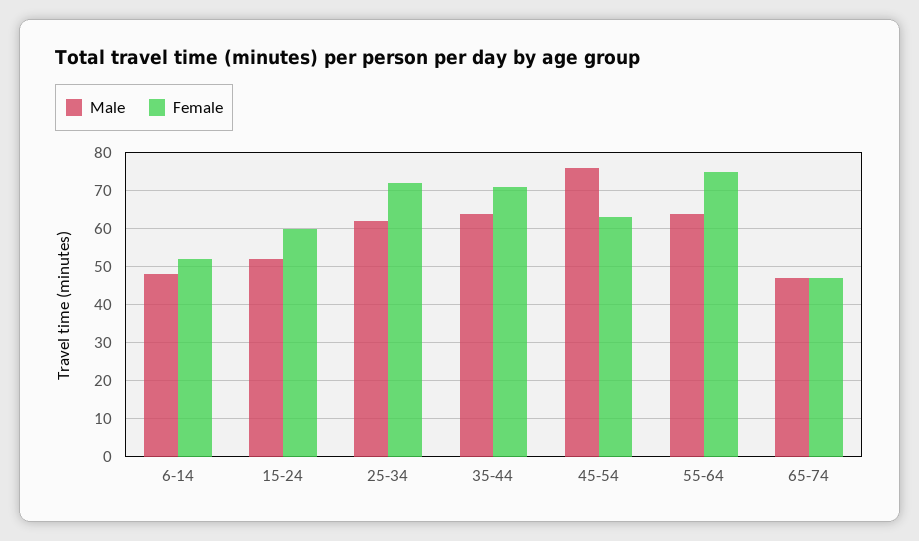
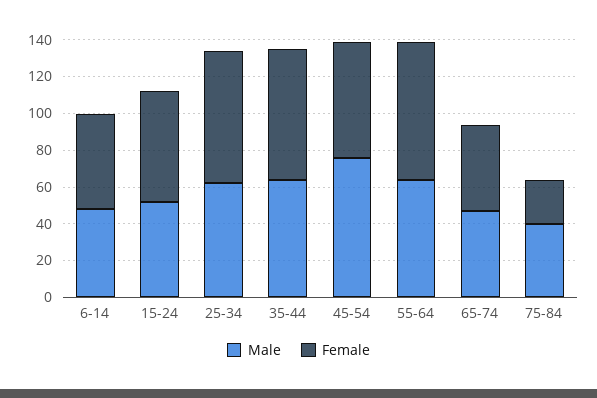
Male, 75-84: none -> 40
Female, 75-84: none -> 25

